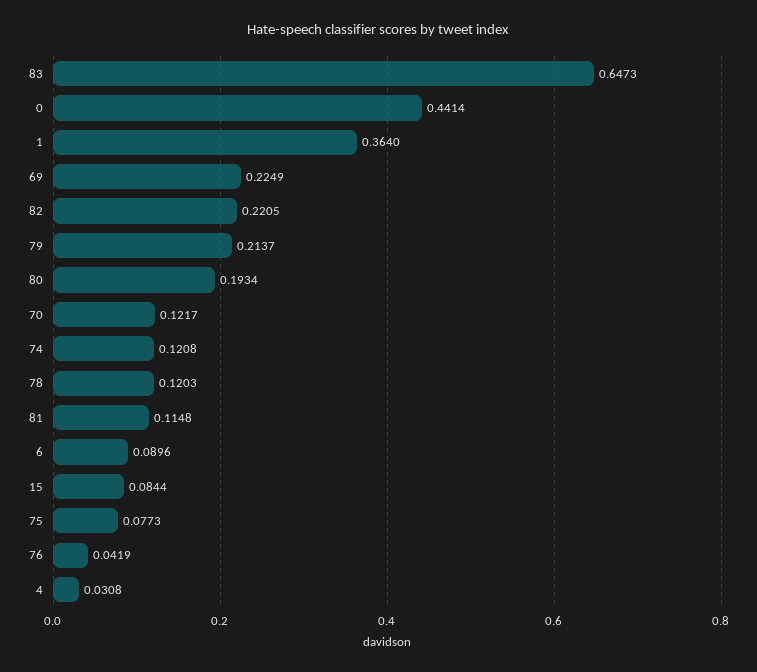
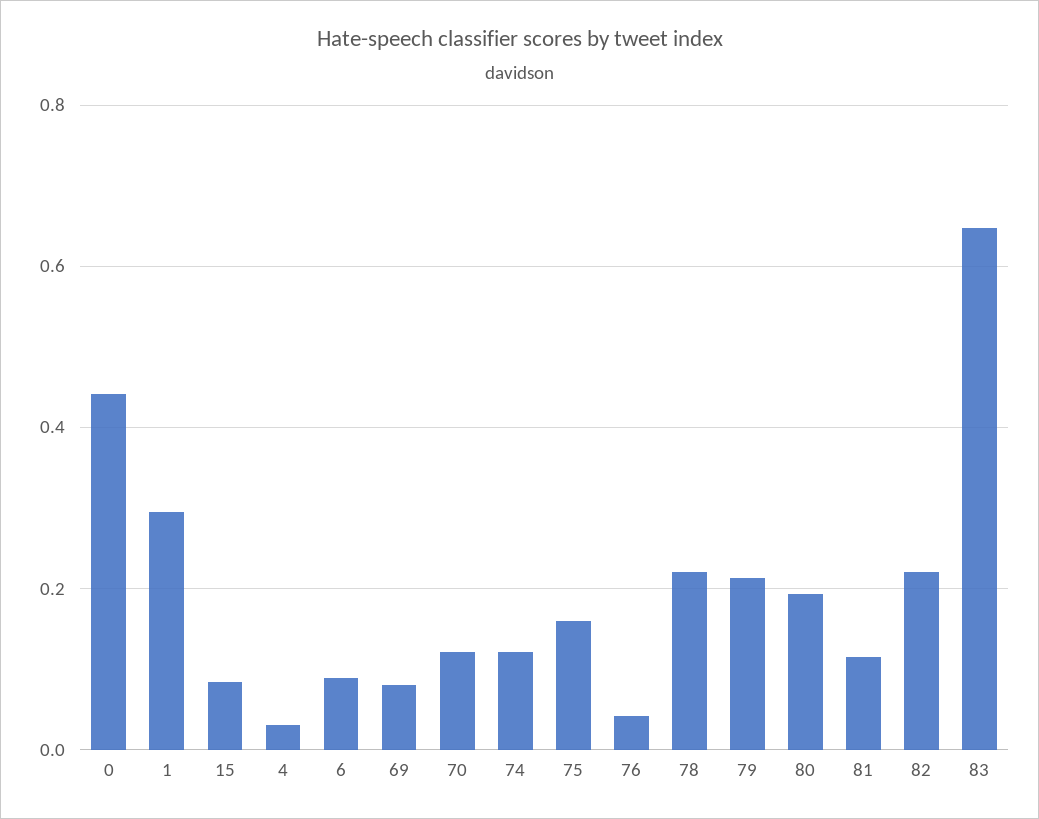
1: 0.364 -> 0.3
69: 0.2249 -> 0.08
78: 0.1203 -> 0.22
75: 0.0773 -> 0.16

